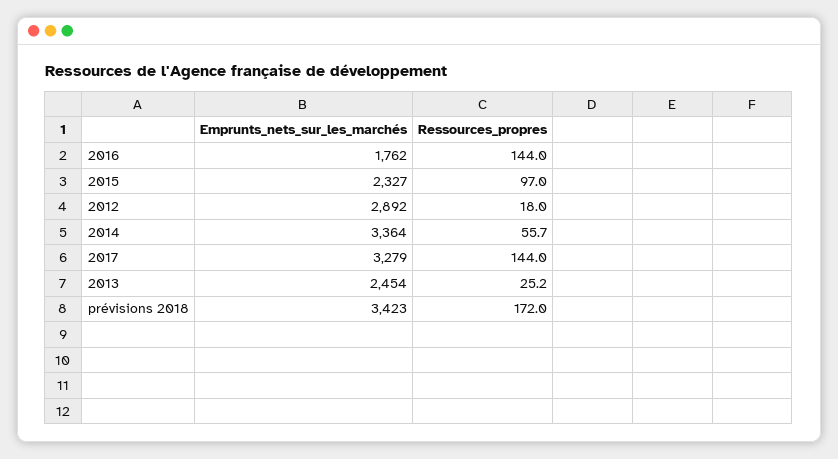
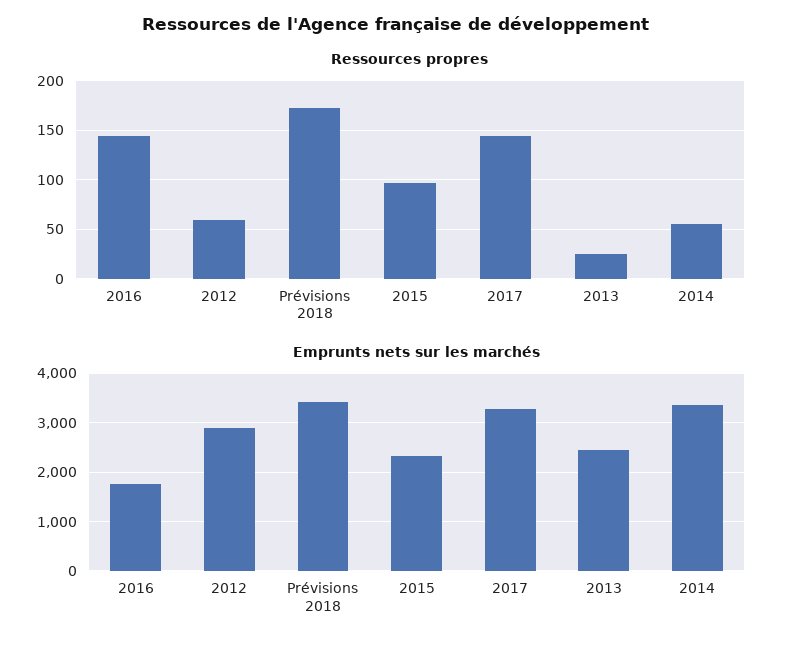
Ressources_propres, 2012: 18 -> 60

